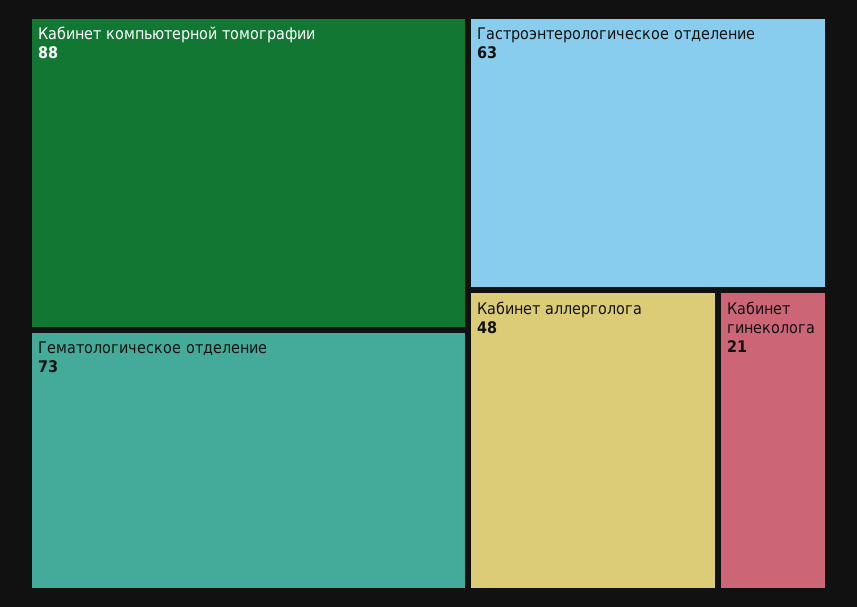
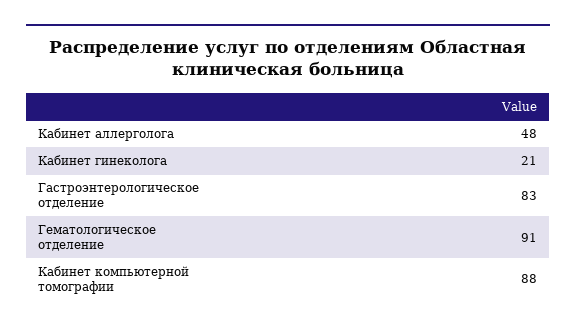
Гематологическое отделение: 73 -> 91
Гастроэнтерологическое отделение: 63 -> 83

